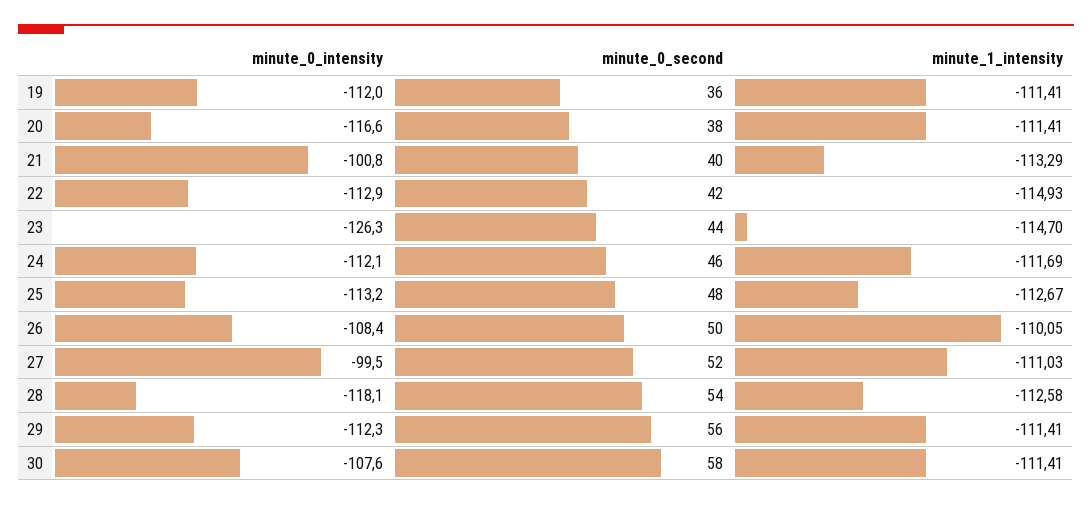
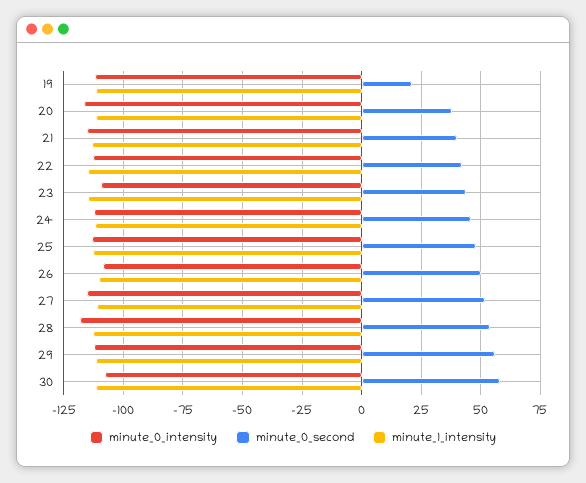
minute_0_second, 19: 36 -> 20
minute_0_intensity, 21: -100.8 -> -115
minute_0_intensity, 23: -126.3 -> -110
minute_0_intensity, 27: -99.5 -> -115

